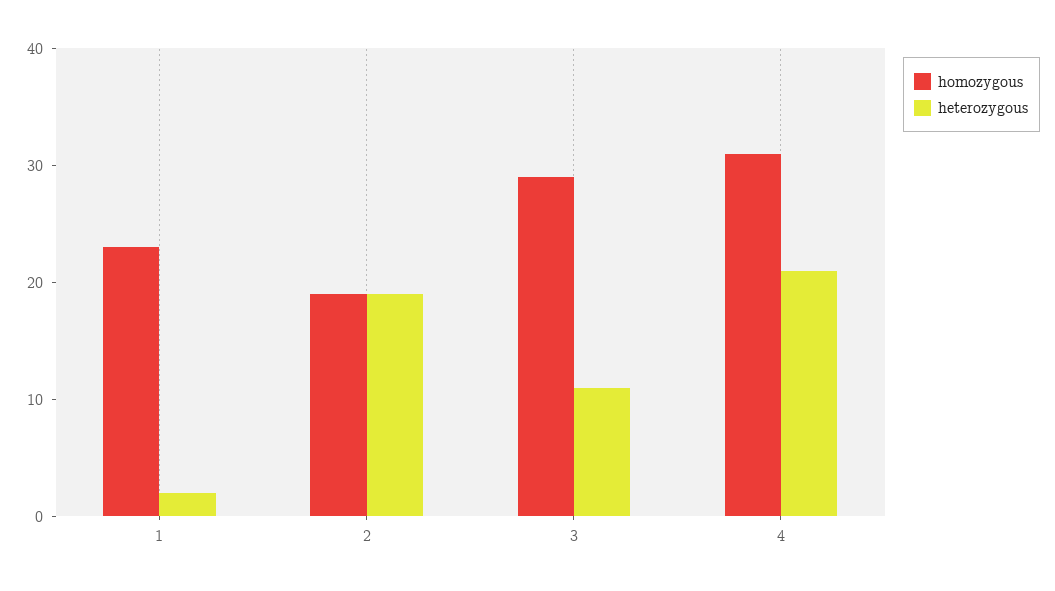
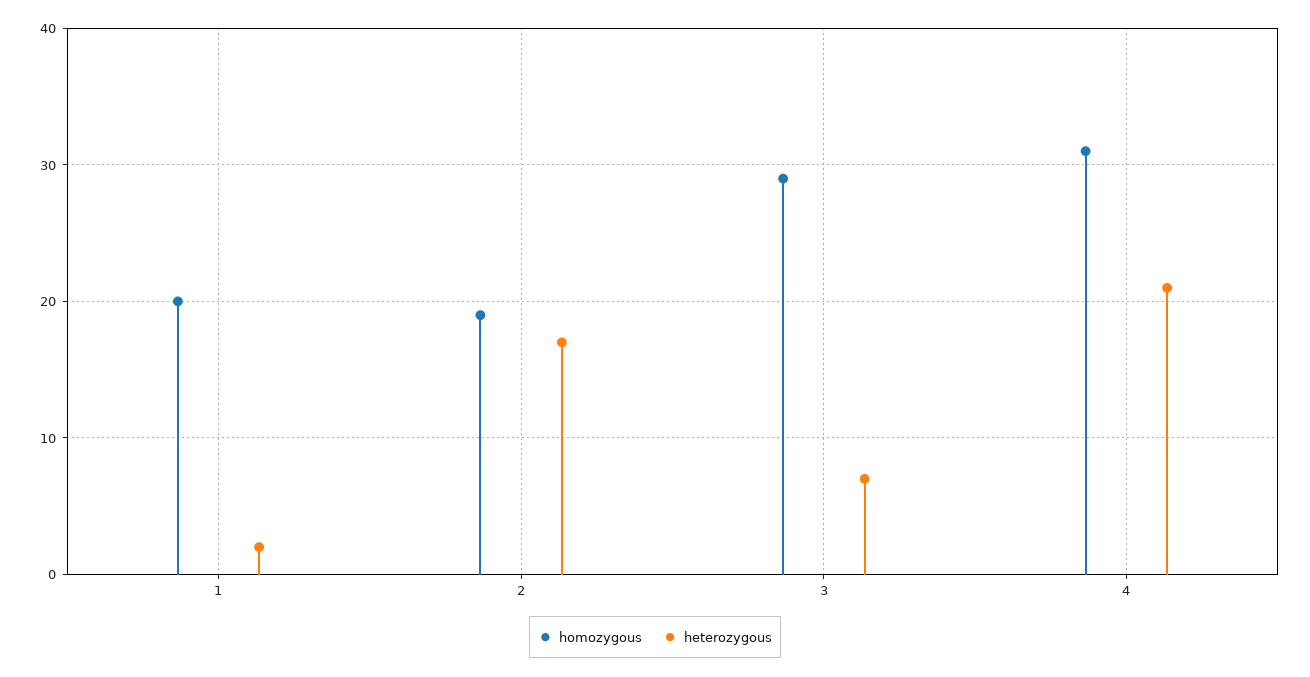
homozygous, 1: 23 -> 20
heterozygous, 2: 19 -> 17
heterozygous, 3: 11 -> 7

